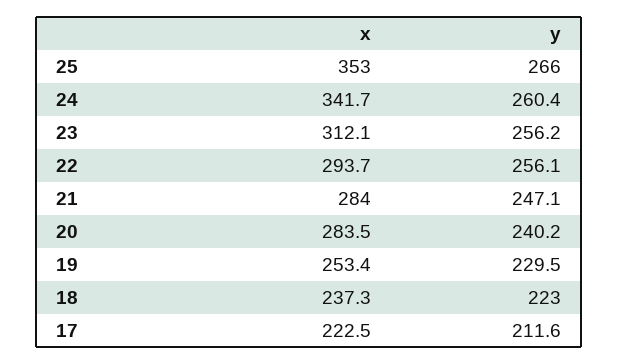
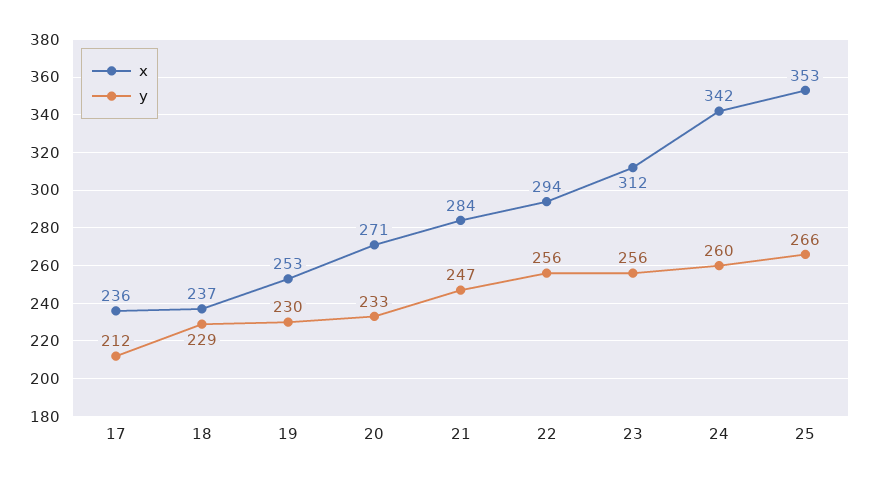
x, 20: 283.5 -> 271
y, 20: 240.2 -> 233
y, 18: 223 -> 229
x, 17: 222.5 -> 236

